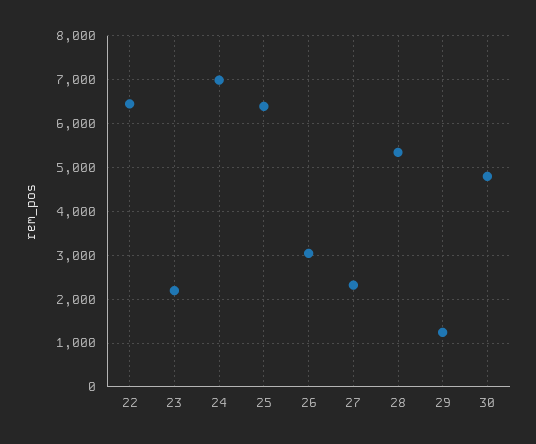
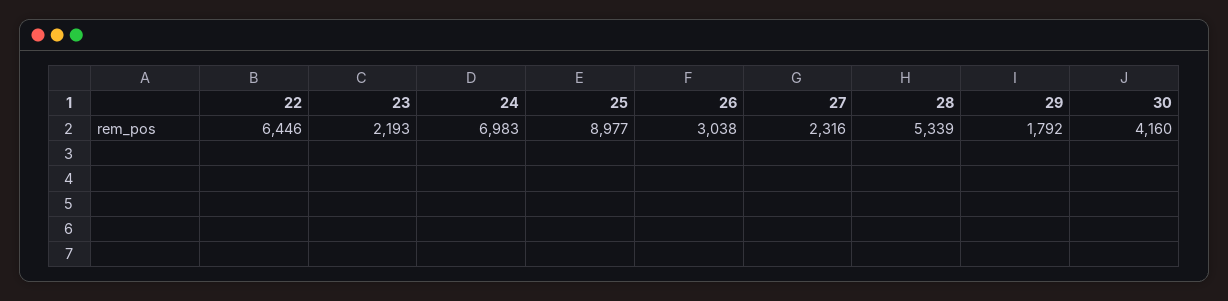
25: 6400 -> 8977
29: 1200 -> 1792
30: 4800 -> 4160

